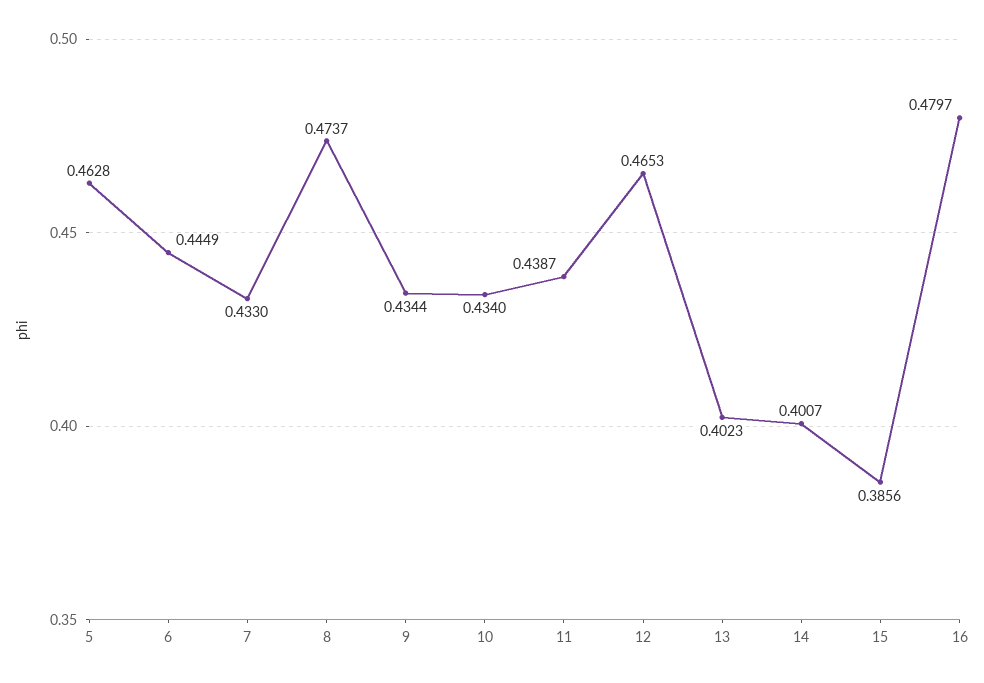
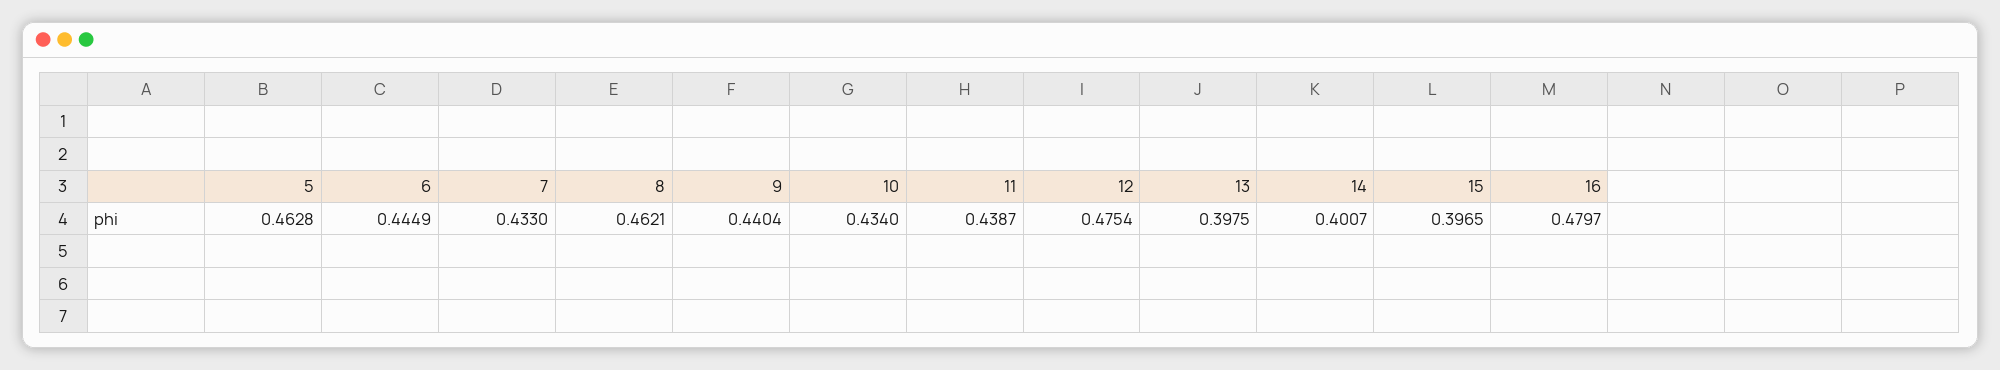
8: 0.4737 -> 0.4621
9: 0.4344 -> 0.4404
12: 0.4653 -> 0.4754
13: 0.4023 -> 0.3975
15: 0.3856 -> 0.3965

